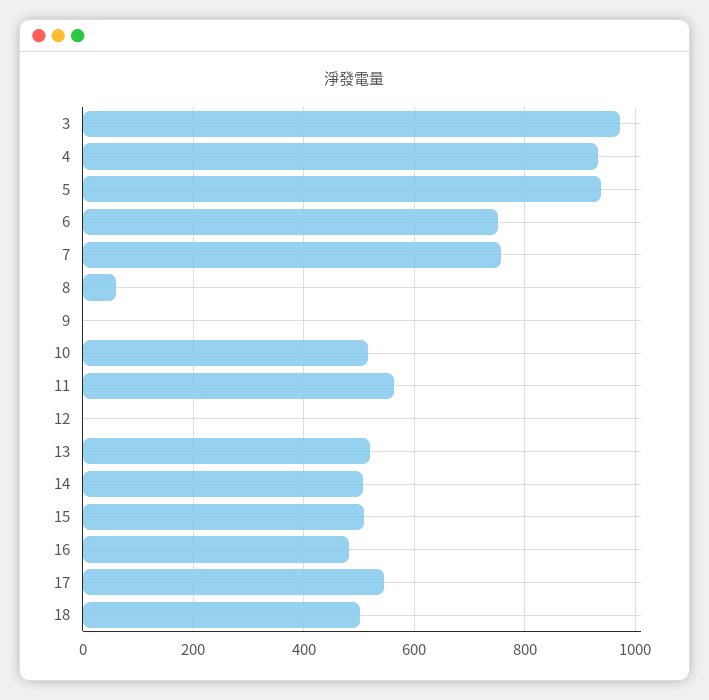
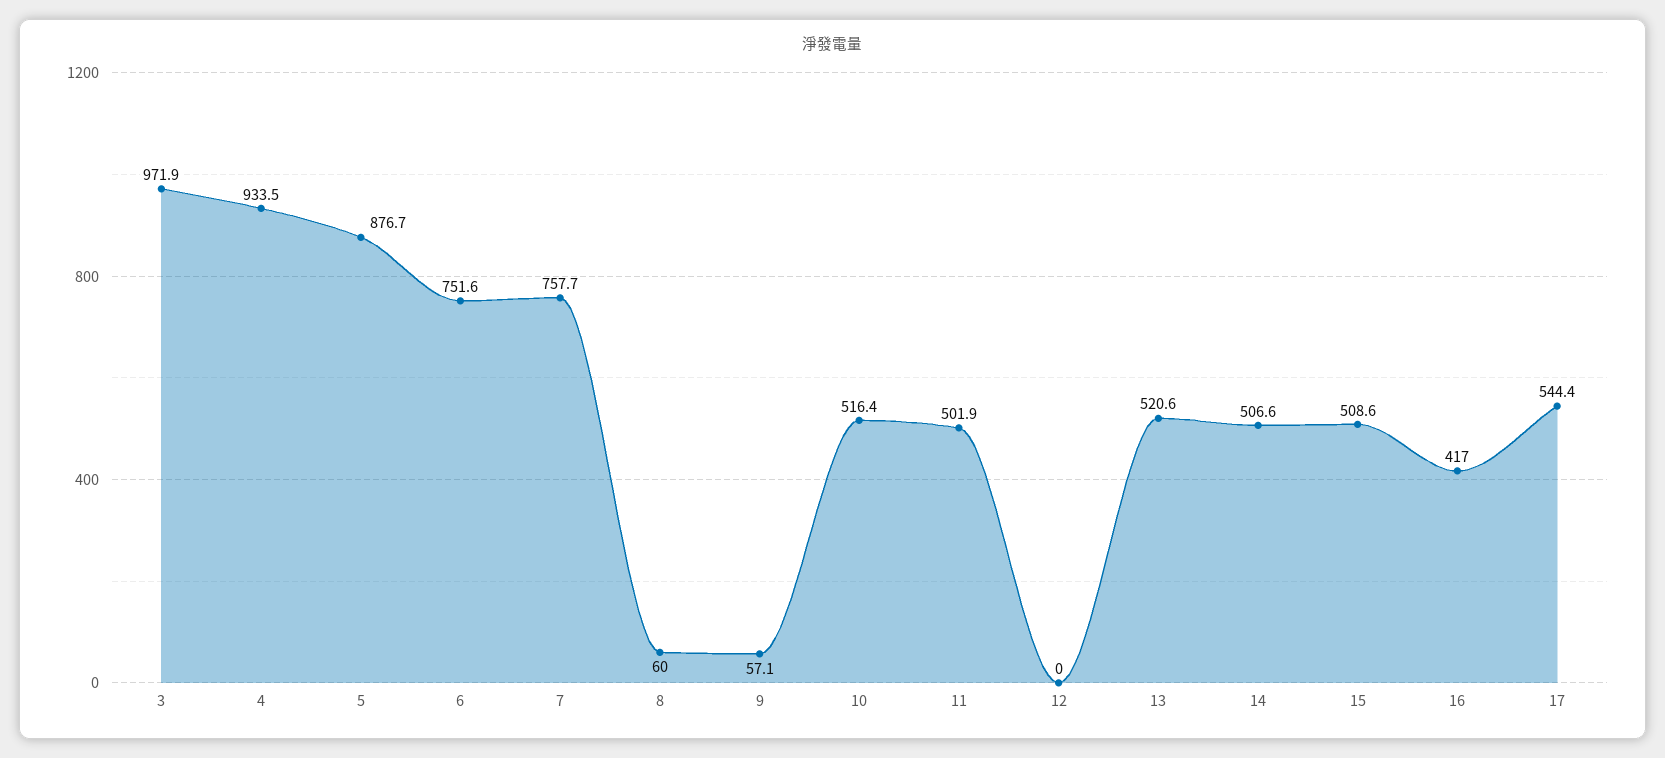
5: 940 -> 876.7
9: 0 -> 57.1
11: 560 -> 501.9
16: 480 -> 417
18: 500 -> none

